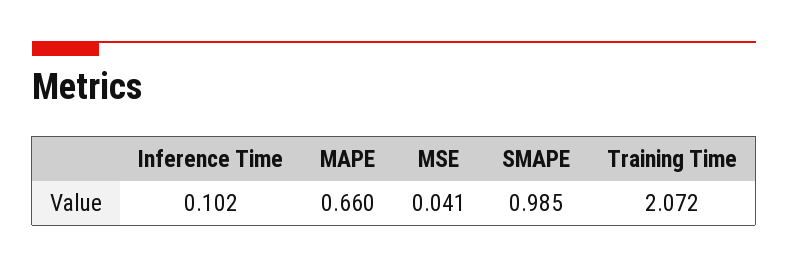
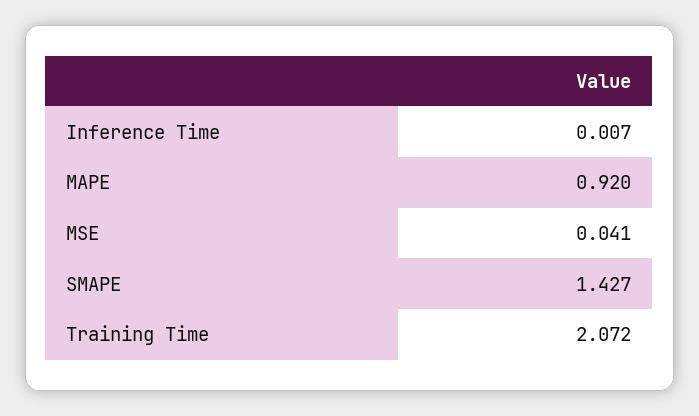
Inference Time: 0.102 -> 0.007
MAPE: 0.66 -> 0.92
SMAPE: 0.985 -> 1.427

